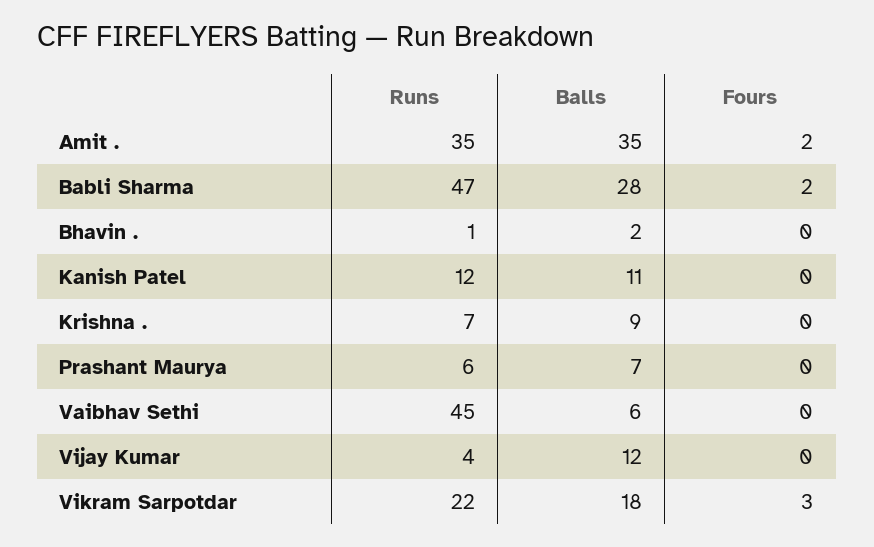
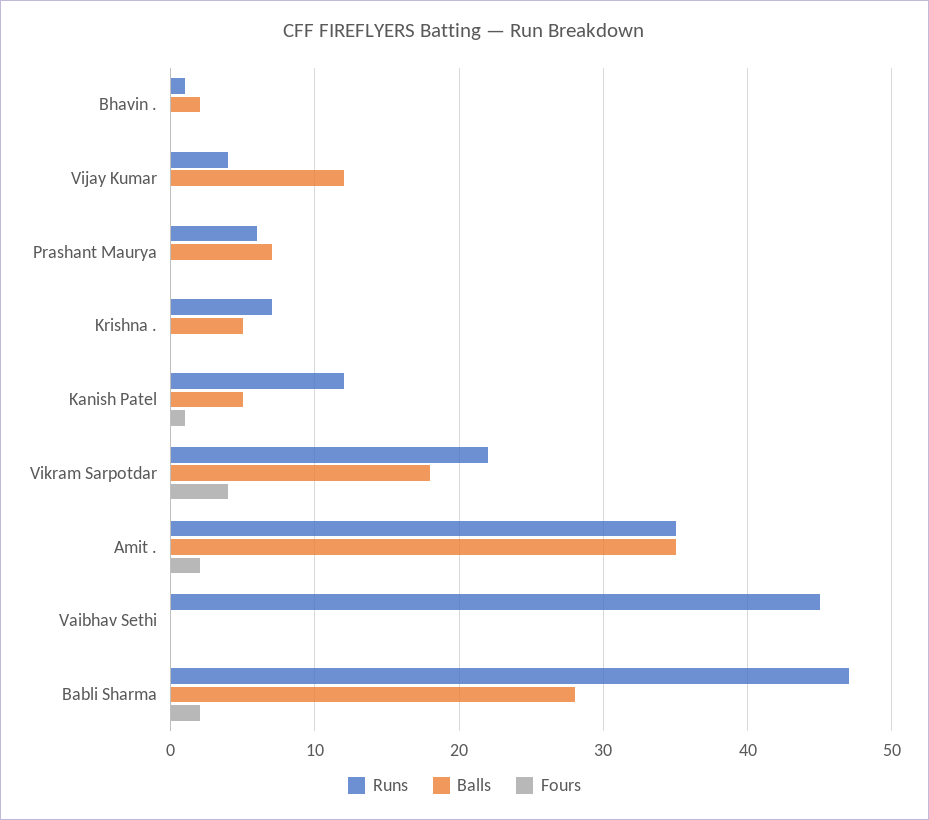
Balls, Kanish Patel: 11 -> 5
Fours, Kanish Patel: 0 -> 1
Balls, Krishna .: 9 -> 5
Balls, Vaibhav Sethi: 6 -> 0
Fours, Vikram Sarpotdar: 3 -> 4

